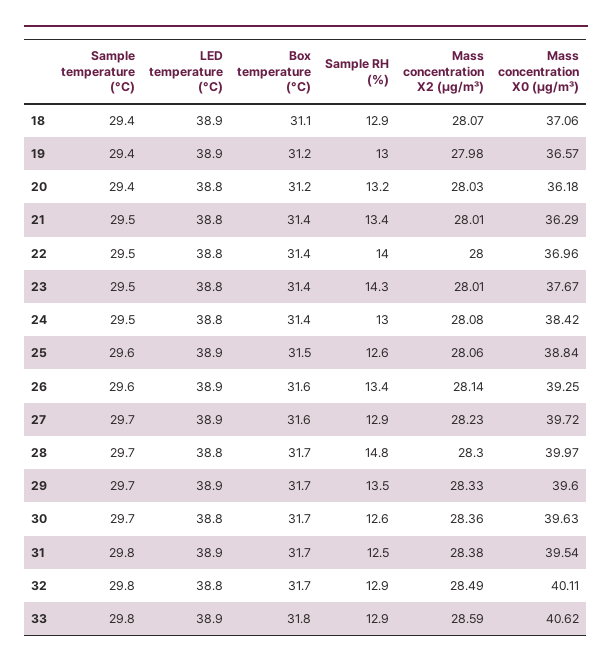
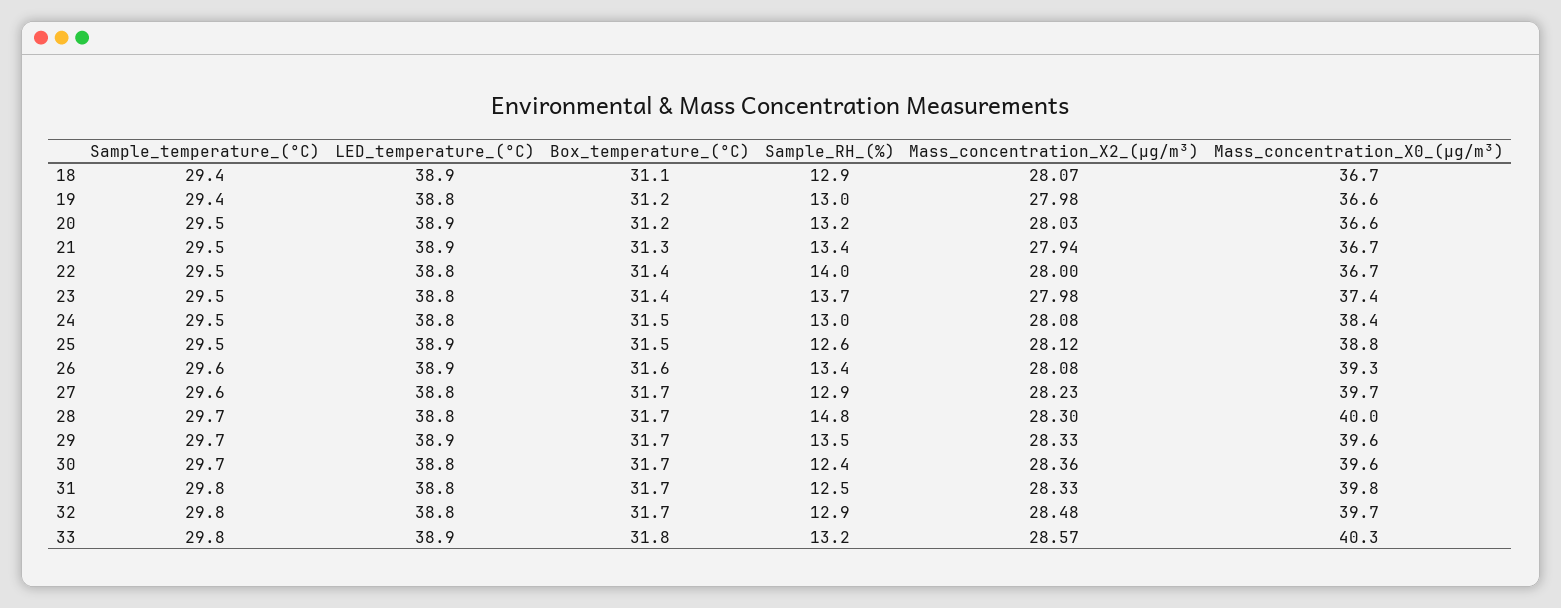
Mass concentration X0 (μg/m³), 18: 37.06 -> 36.7
LED temperature (°C), 19: 38.9 -> 38.8
Sample temperature (°C), 20: 29.4 -> 29.5
LED temperature (°C), 20: 38.8 -> 38.9
Mass concentration X0 (μg/m³), 20: 36.18 -> 36.6
LED temperature (°C), 21: 38.8 -> 38.9
Box temperature (°C), 21: 31.4 -> 31.3
Mass concentration X2 (μg/m³), 21: 28.01 -> 27.94
Mass concentration X0 (μg/m³), 21: 36.29 -> 36.7
Mass concentration X0 (μg/m³), 22: 36.96 -> 36.7
Sample RH (%), 23: 14.3 -> 13.7
Mass concentration X2 (μg/m³), 23: 28.01 -> 27.98
Mass concentration X0 (μg/m³), 23: 37.67 -> 37.4
Box temperature (°C), 24: 31.4 -> 31.5
Sample temperature (°C), 25: 29.6 -> 29.5
Mass concentration X2 (μg/m³), 25: 28.06 -> 28.12
Mass concentration X2 (μg/m³), 26: 28.14 -> 28.08
Sample temperature (°C), 27: 29.7 -> 29.6
LED temperature (°C), 27: 38.9 -> 38.8
Box temperature (°C), 27: 31.6 -> 31.7
Sample RH (%), 30: 12.6 -> 12.4
LED temperature (°C), 31: 38.9 -> 38.8
Mass concentration X2 (μg/m³), 31: 28.38 -> 28.33
Mass concentration X0 (μg/m³), 31: 39.54 -> 39.8
Mass concentration X2 (μg/m³), 32: 28.49 -> 28.48
Mass concentration X0 (μg/m³), 32: 40.11 -> 39.7
Sample RH (%), 33: 12.9 -> 13.2
Mass concentration X2 (μg/m³), 33: 28.59 -> 28.57
Mass concentration X0 (μg/m³), 33: 40.62 -> 40.3

